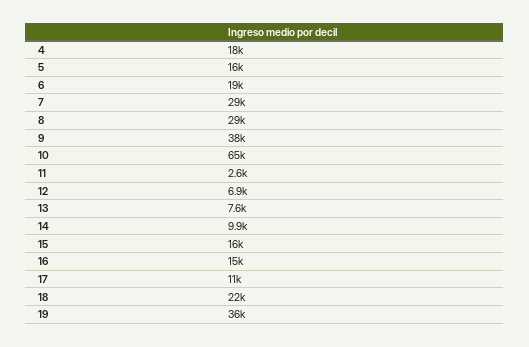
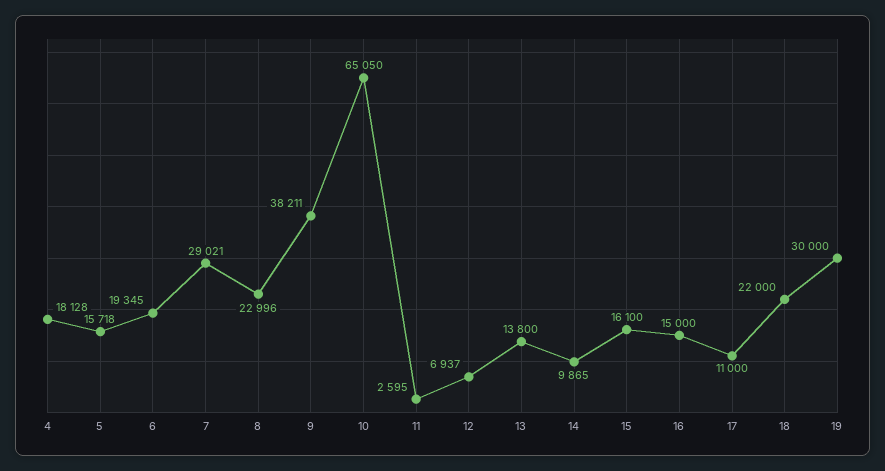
8: 29000 -> 22996
13: 7600 -> 13800
19: 36000 -> 30000

